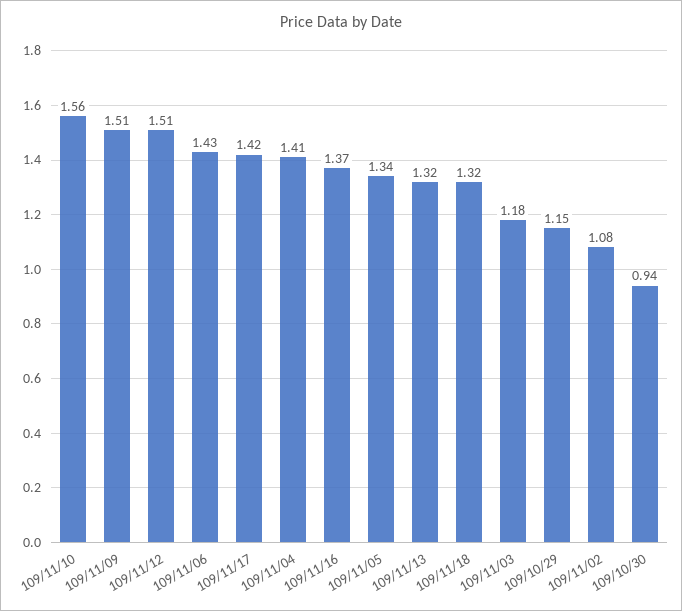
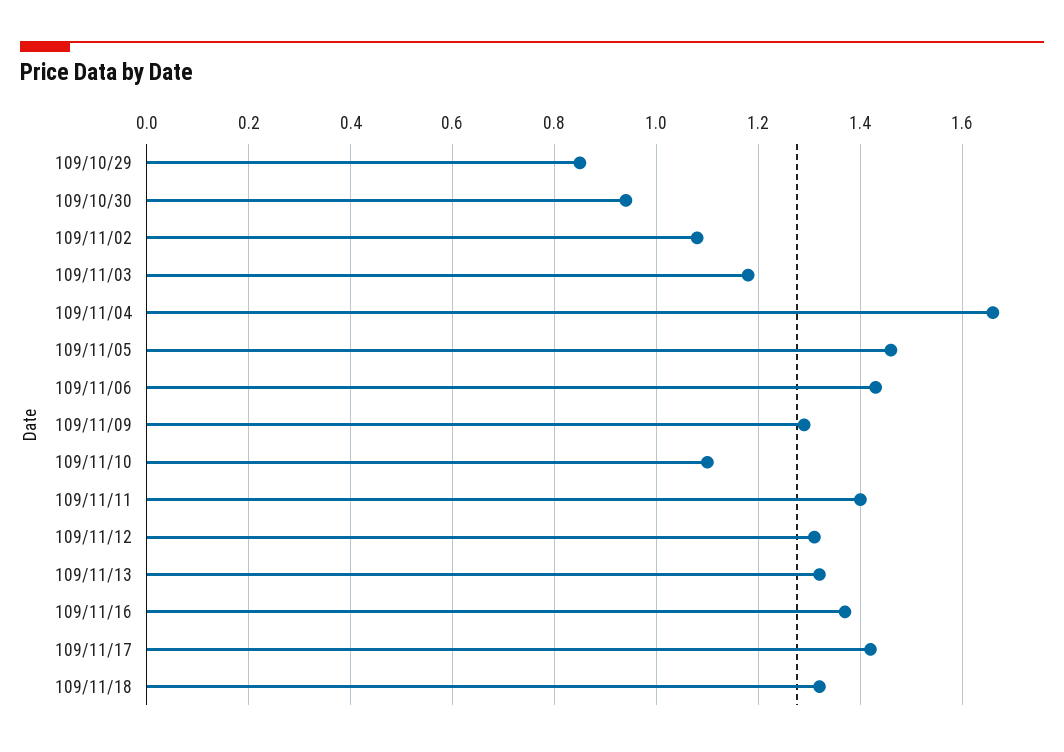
109/11/10: 1.56 -> 1.1
109/11/09: 1.51 -> 1.3
109/11/12: 1.51 -> 1.3
109/11/04: 1.41 -> 1.65
109/11/05: 1.34 -> 1.45
109/10/29: 1.15 -> 0.85
109/11/11: none -> 1.4

